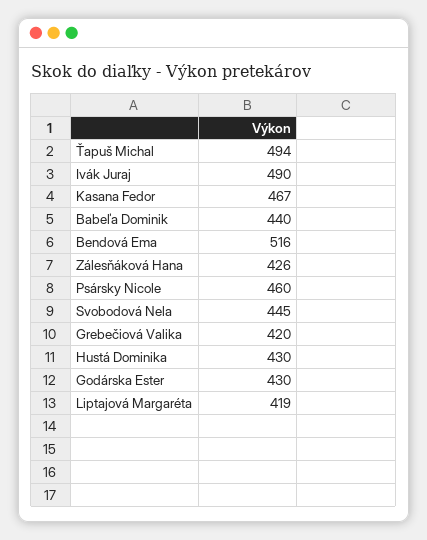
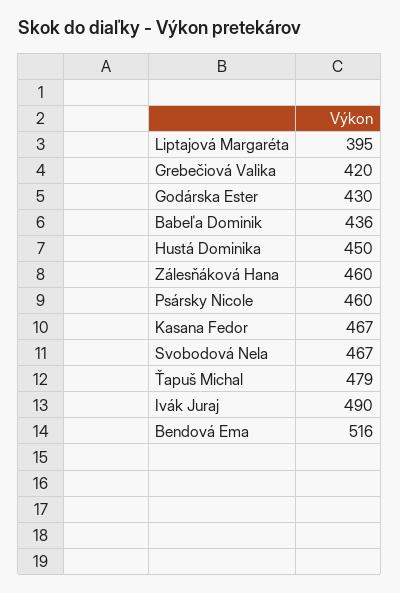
Ťapuš Michal: 494 -> 479
Babeľa Dominik: 440 -> 436
Zálesňáková Hana: 426 -> 460
Svobodová Nela: 445 -> 467
Hustá Dominika: 430 -> 450
Liptajová Margaréta: 419 -> 395

